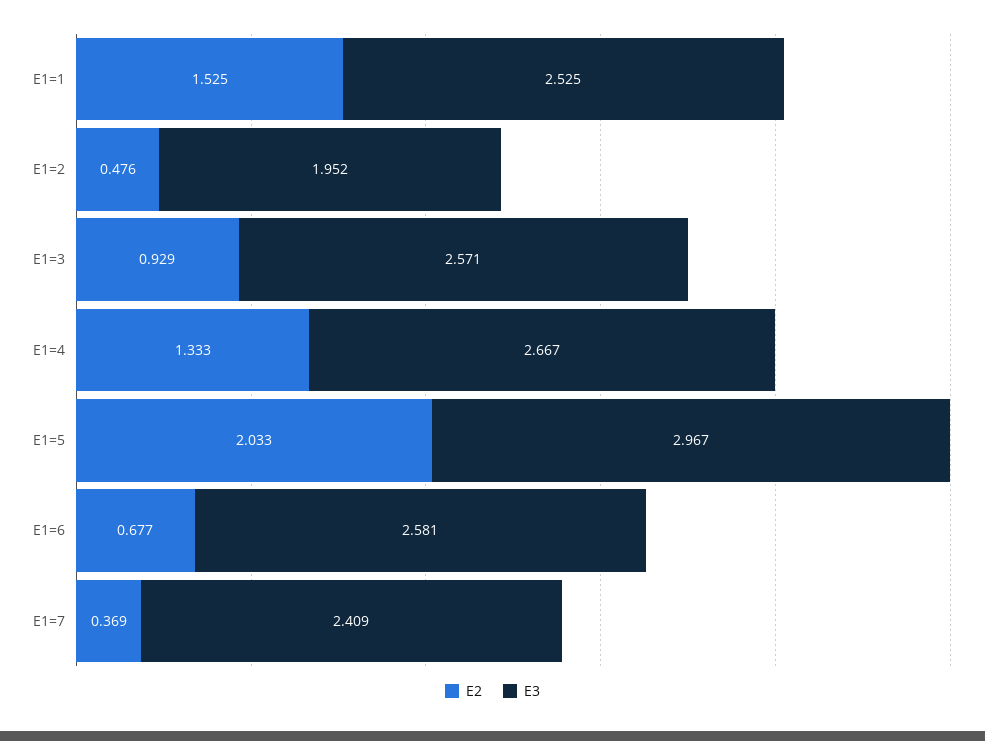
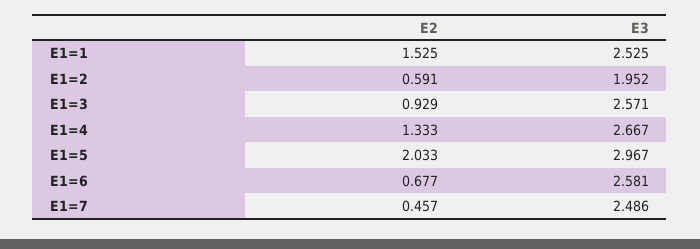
E2, E1=2: 0.476 -> 0.591
E2, E1=7: 0.369 -> 0.457
E3, E1=7: 2.409 -> 2.486

